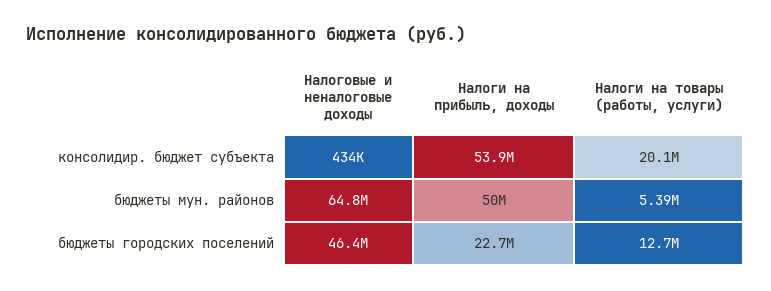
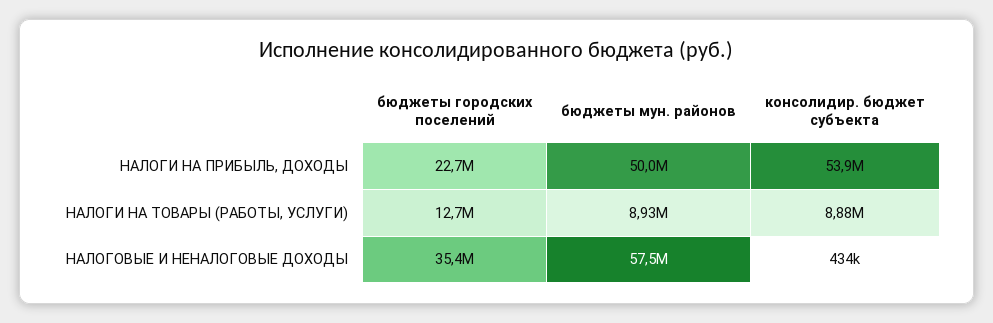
Налоги на товары (работы, услуги), консолидир. бюджет субъекта: 20100000 -> 8880000
Налоговые и неналоговые доходы, бюджеты мун. районов: 64800000 -> 57500000
Налоги на товары (работы, услуги), бюджеты мун. районов: 5390000 -> 8930000
Налоговые и неналоговые доходы, бюджеты городских поселений: 46400000 -> 35400000

